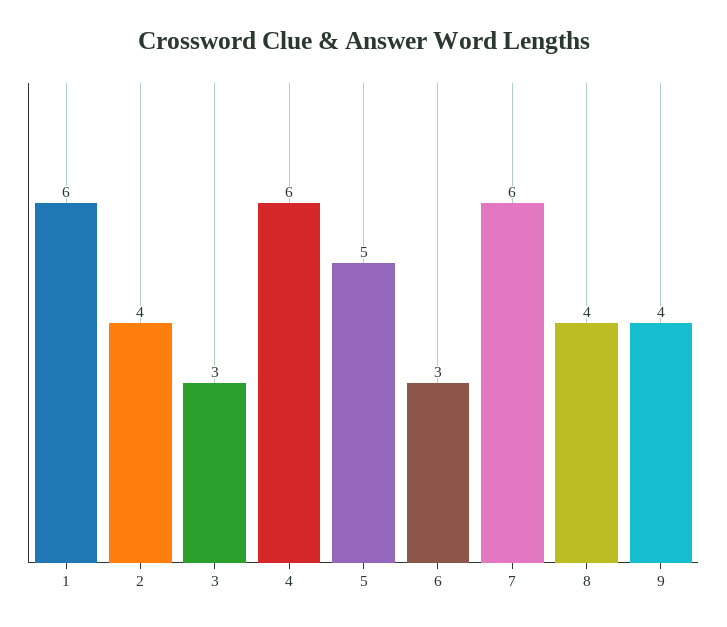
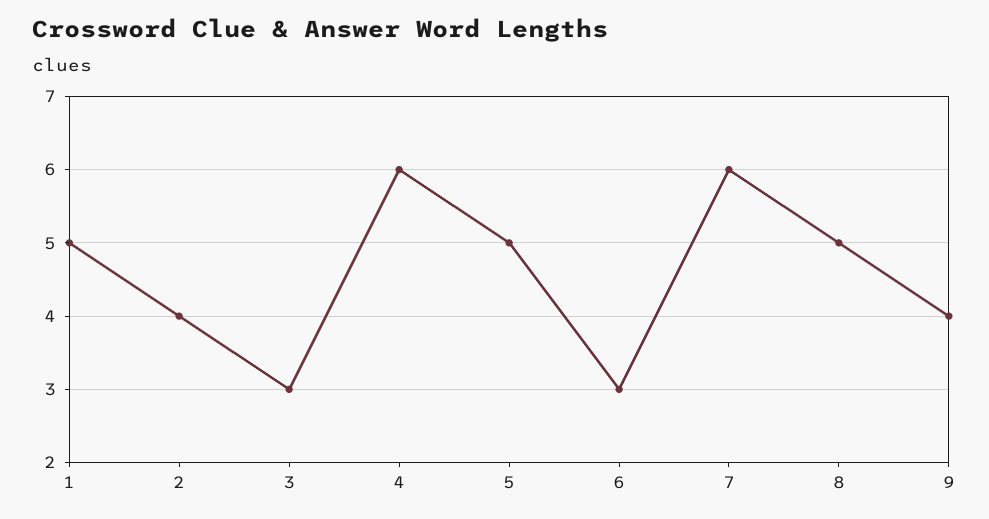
1: 6 -> 5
8: 4 -> 5

